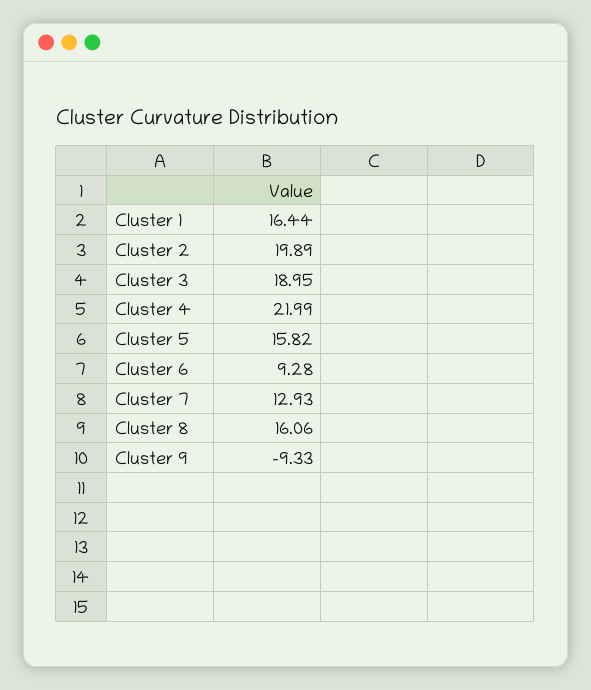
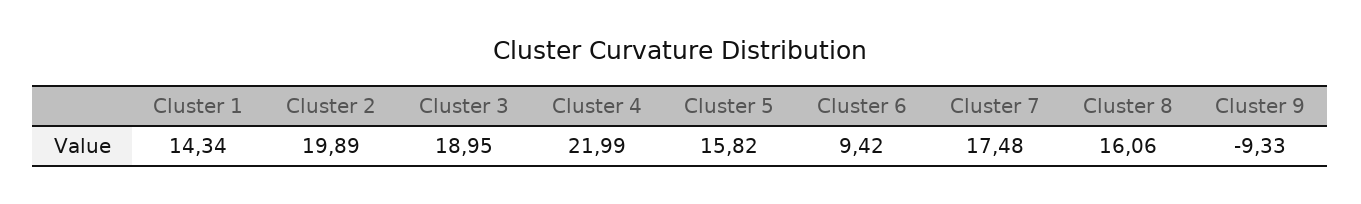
Cluster 1: 16.44 -> 14.34
Cluster 6: 9.28 -> 9.42
Cluster 7: 12.93 -> 17.48

